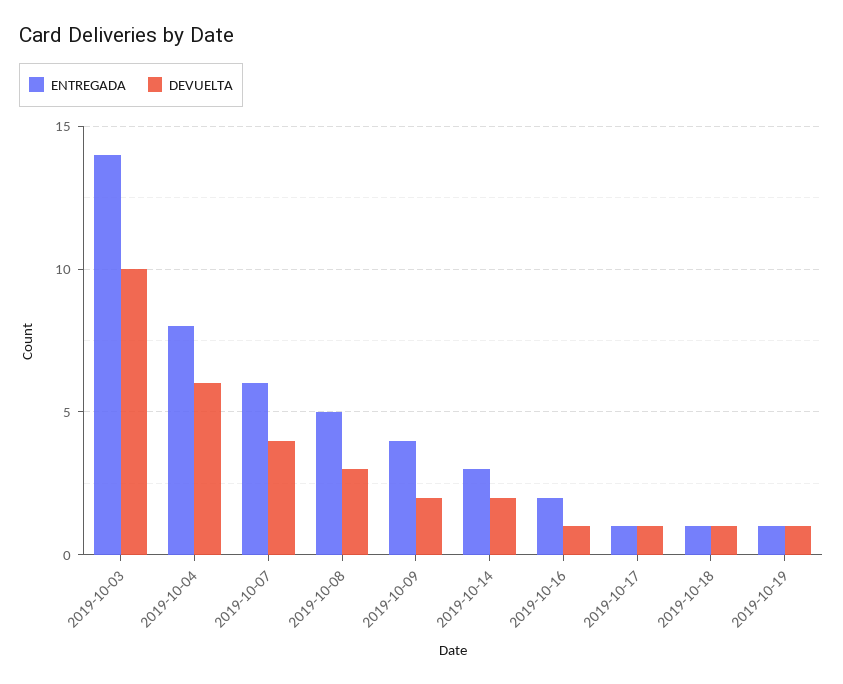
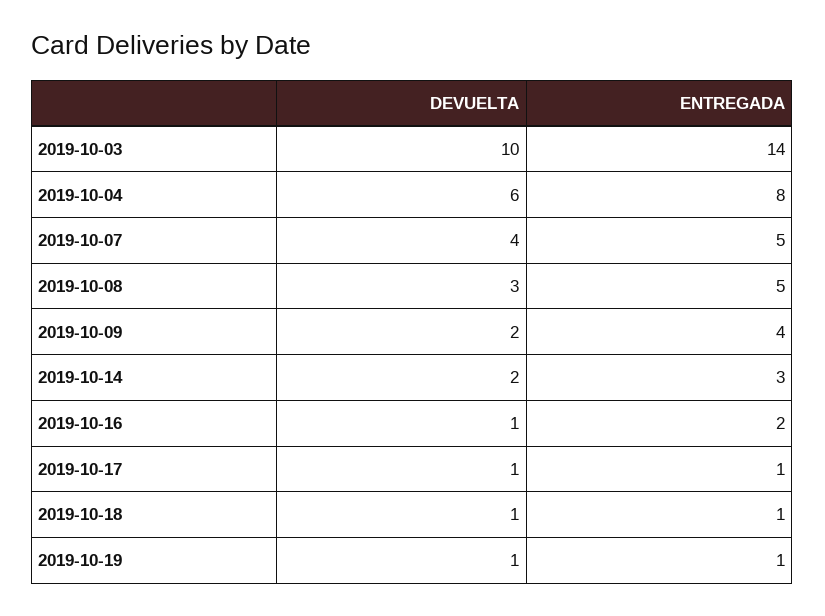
ENTREGADA, 2019-10-07: 6 -> 5

